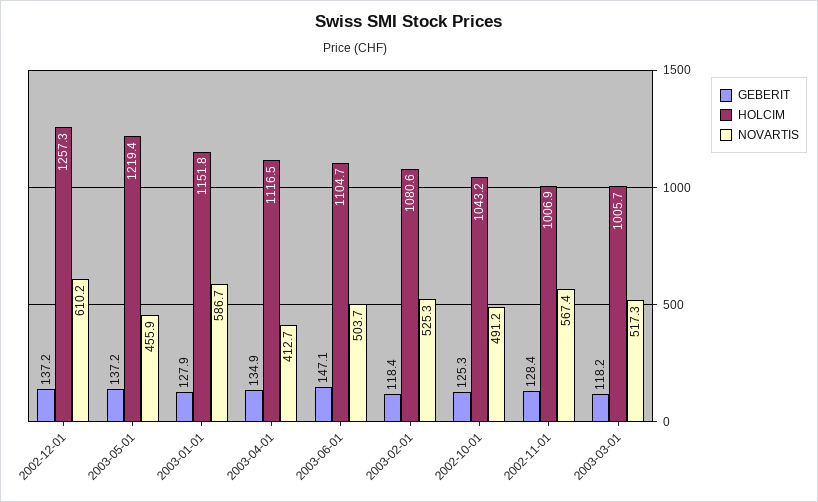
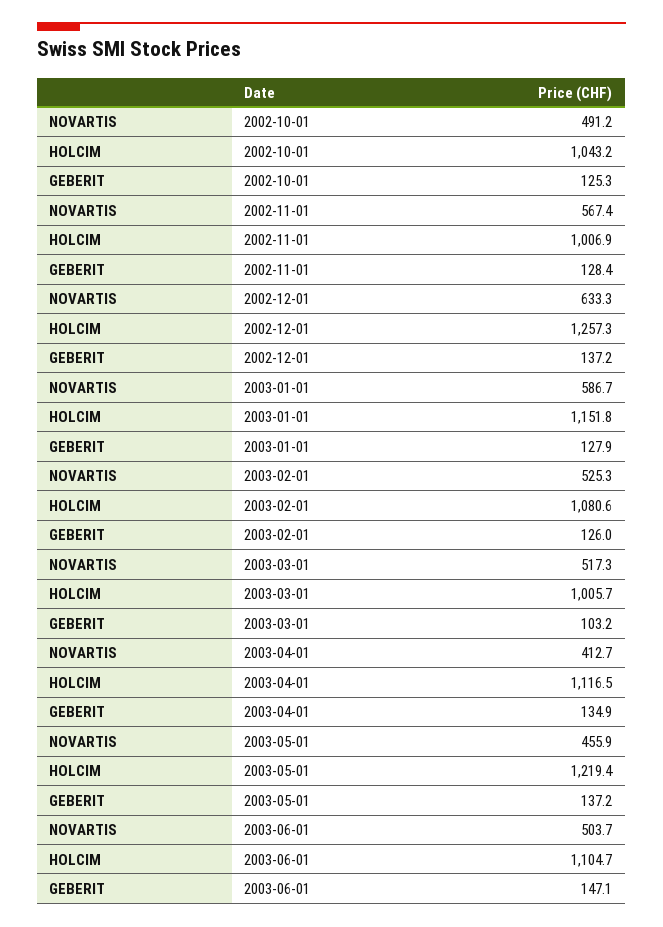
NOVARTIS, 2002-12-01: 610.2 -> 633.3
GEBERIT, 2003-02-01: 118.4 -> 126
GEBERIT, 2003-03-01: 118.2 -> 103.2

